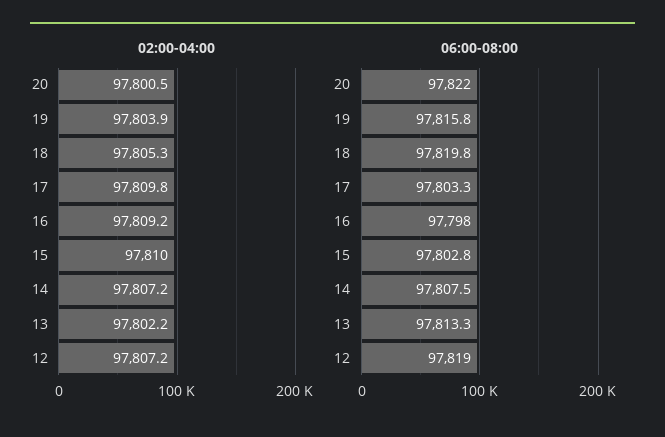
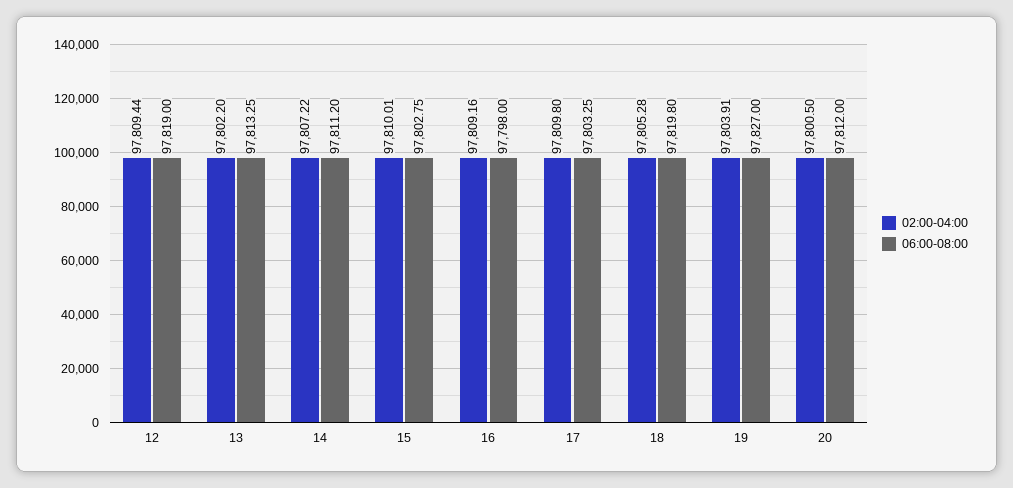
02:00-04:00, 12: 97807.2 -> 97809.44
06:00-08:00, 20: 97822 -> 97812
06:00-08:00, 19: 97815.8 -> 97827
06:00-08:00, 14: 97807.5 -> 97811.2

